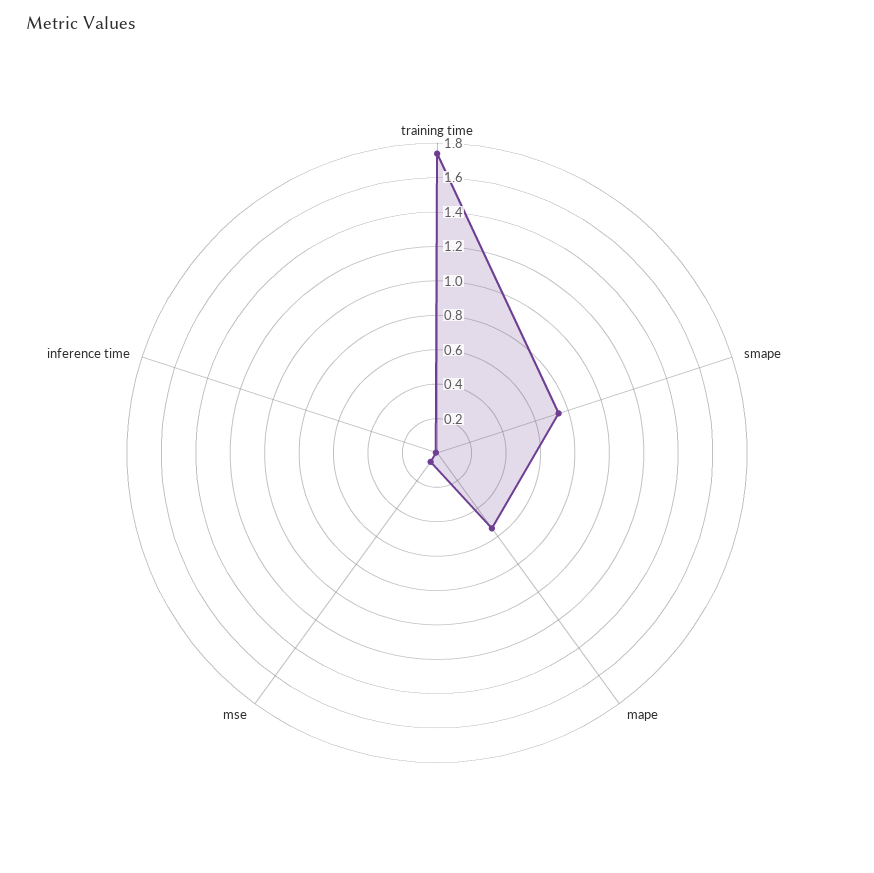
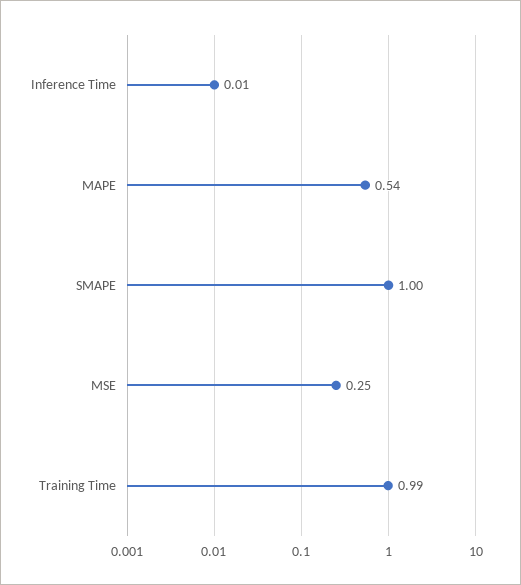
training time: 1.75 -> 0.99
smape: 0.75 -> 1
mse: 0.05 -> 0.25

